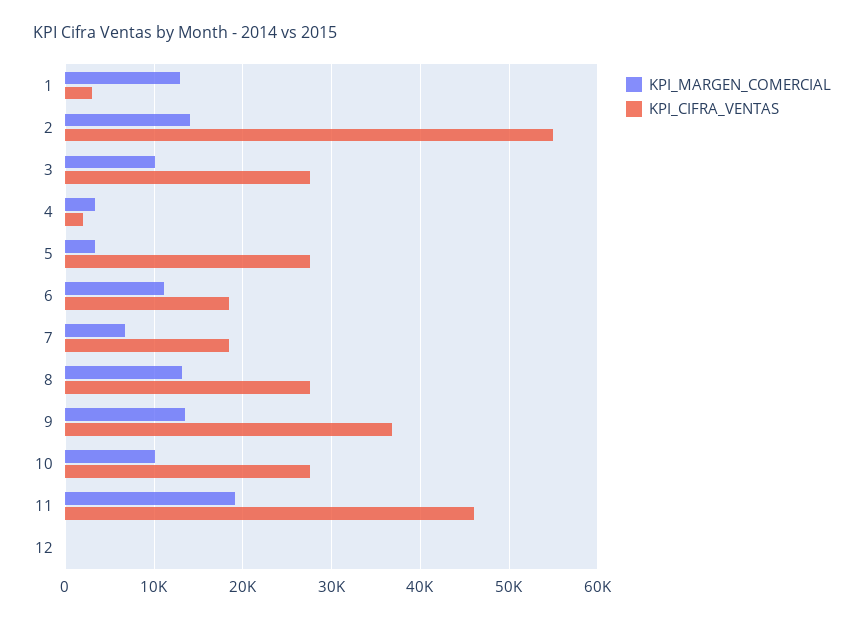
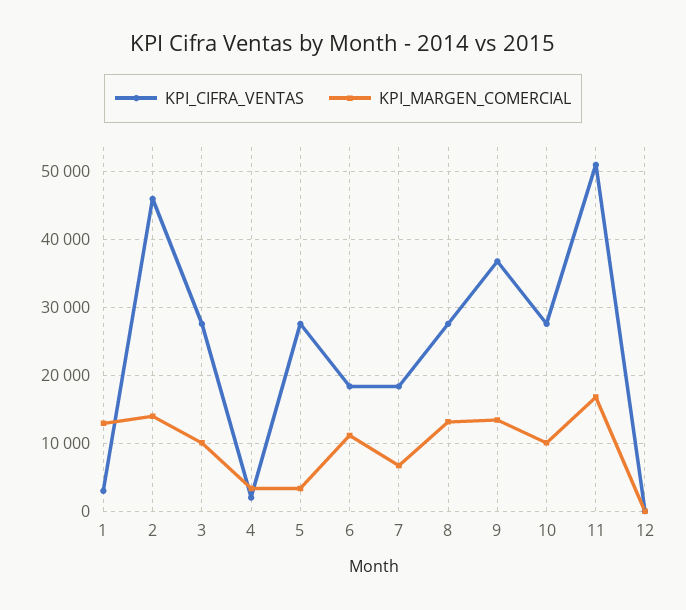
KPI_CIFRA_VENTAS, 2: 55000 -> 46000
KPI_MARGEN_COMERCIAL, 11: 19000 -> 17000
KPI_CIFRA_VENTAS, 11: 46000 -> 51000

